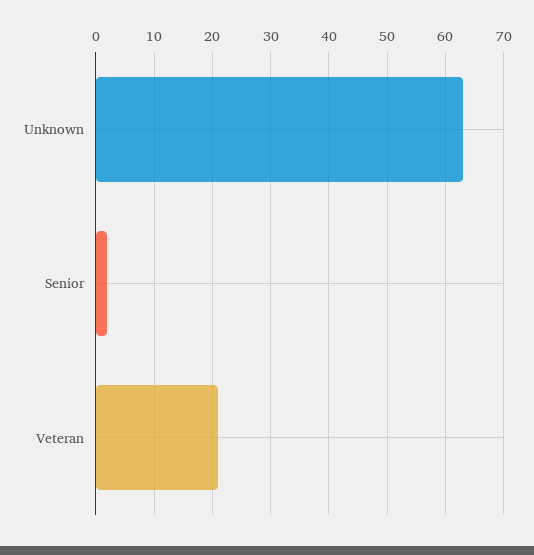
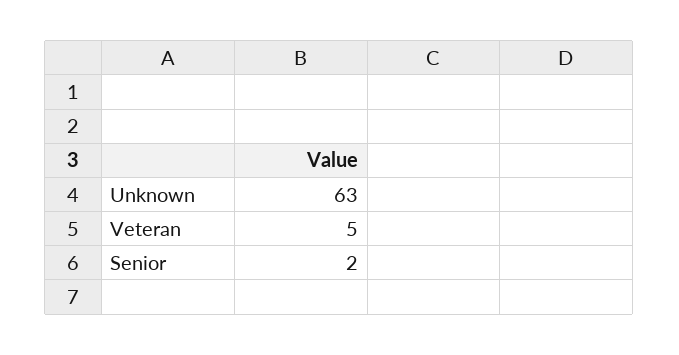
Veteran: 20 -> 5

